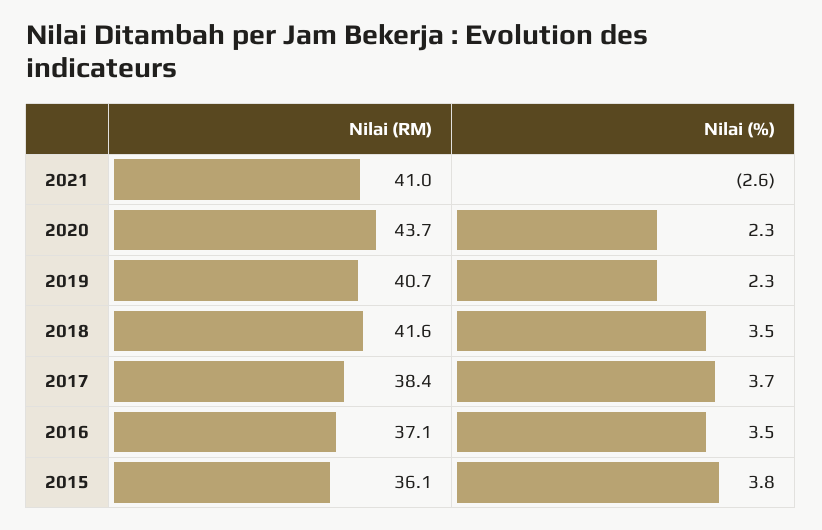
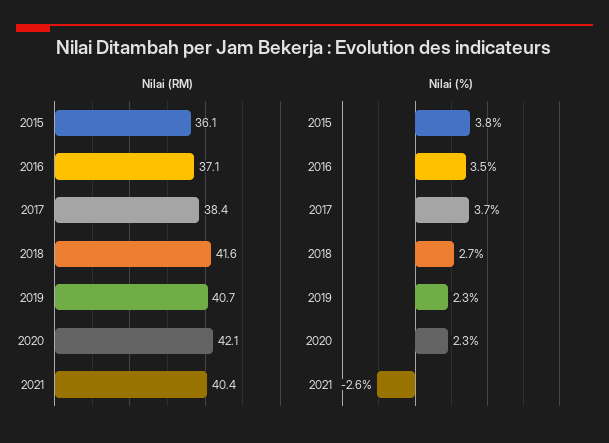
Nilai (RM), 2021: 41 -> 40.4
Nilai (RM), 2020: 43.7 -> 42.1
Nilai (%), 2018: 3.5 -> 2.7

